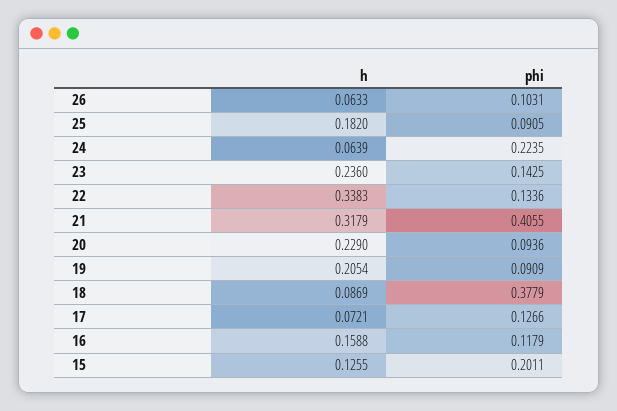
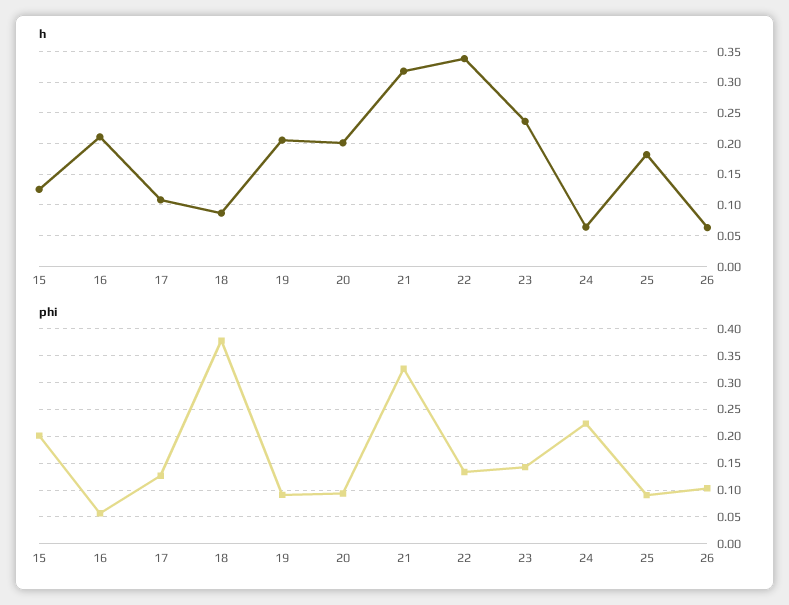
phi, 21: 0.4055 -> 0.325
h, 20: 0.229 -> 0.2
h, 17: 0.0721 -> 0.11
h, 16: 0.1588 -> 0.21
phi, 16: 0.1179 -> 0.05

